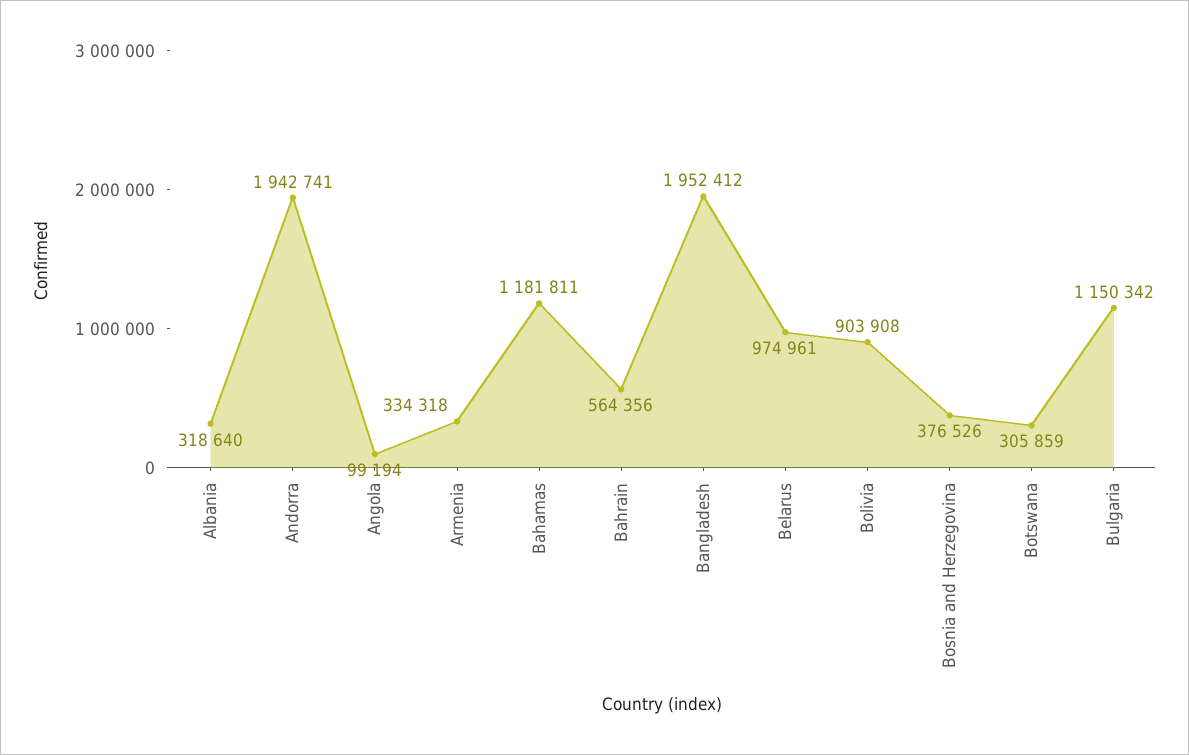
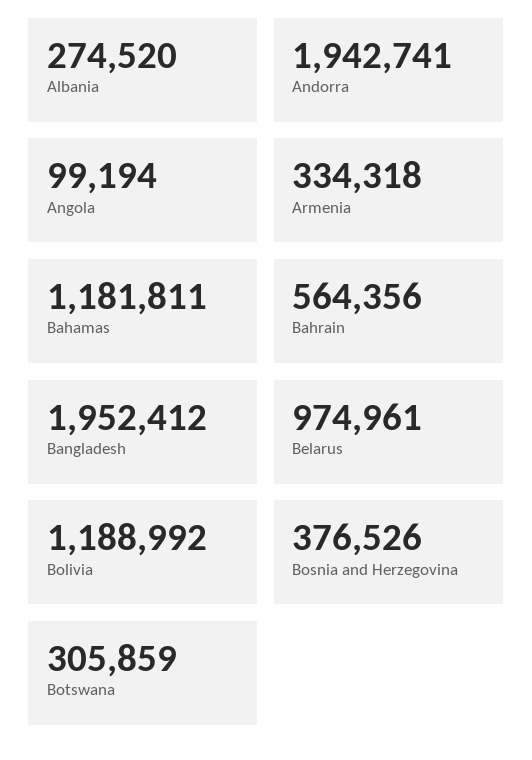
Albania: 318640 -> 274520
Bolivia: 903908 -> 1188992
Bulgaria: 1150342 -> none

